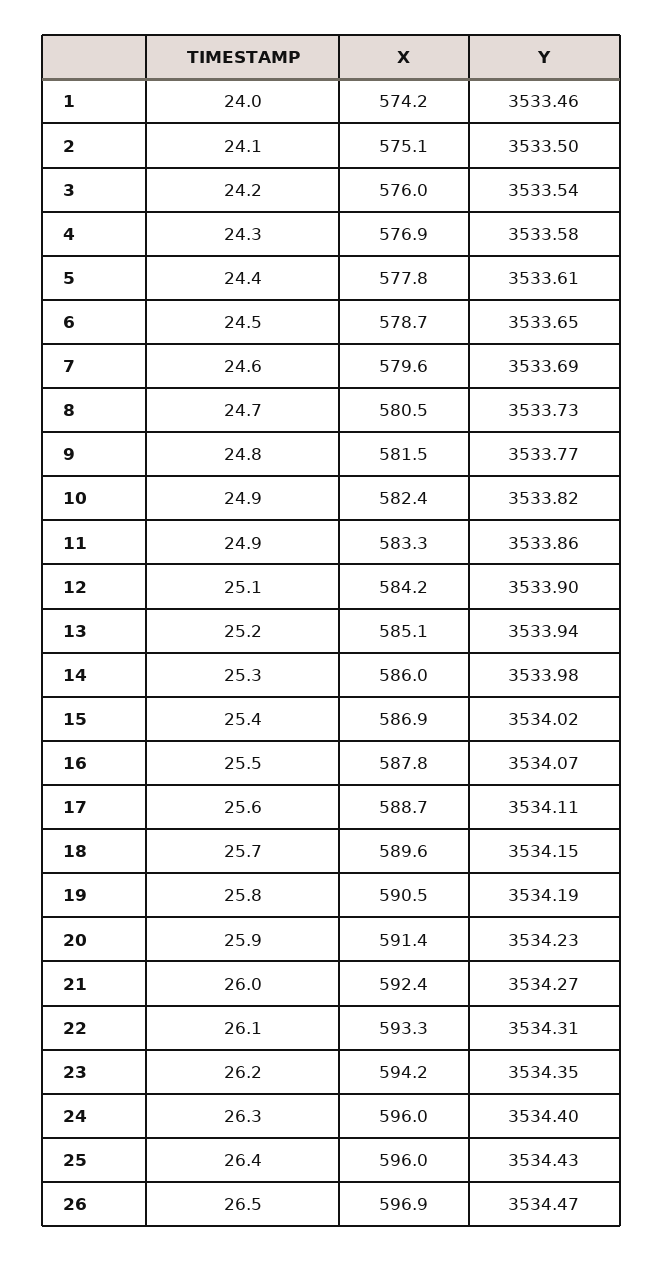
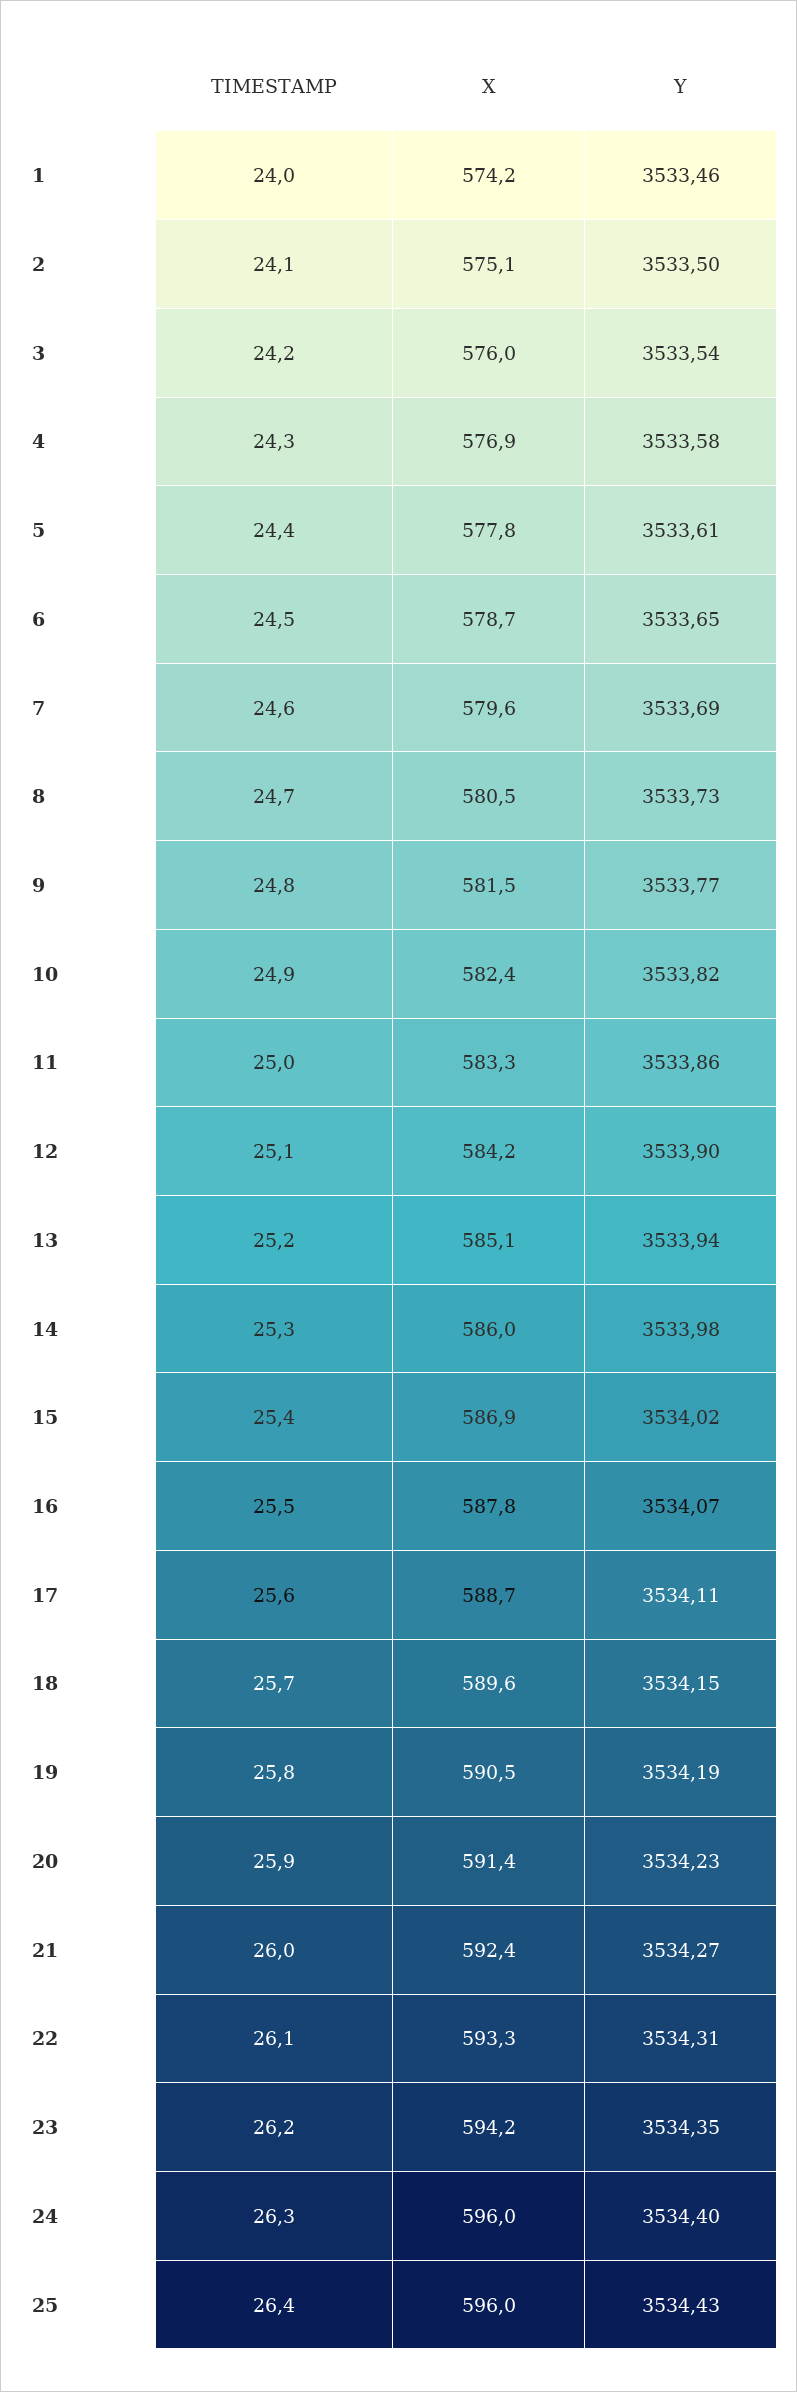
TIMESTAMP, 11: 24.9 -> 25
TIMESTAMP, 26: 26.5 -> none
X, 26: 596.9 -> none
Y, 26: 3534.47 -> none

